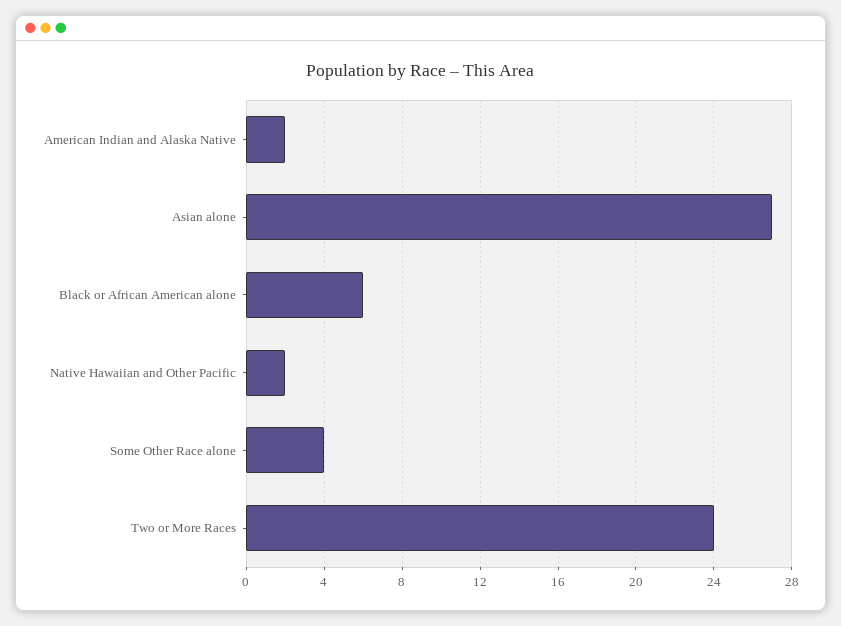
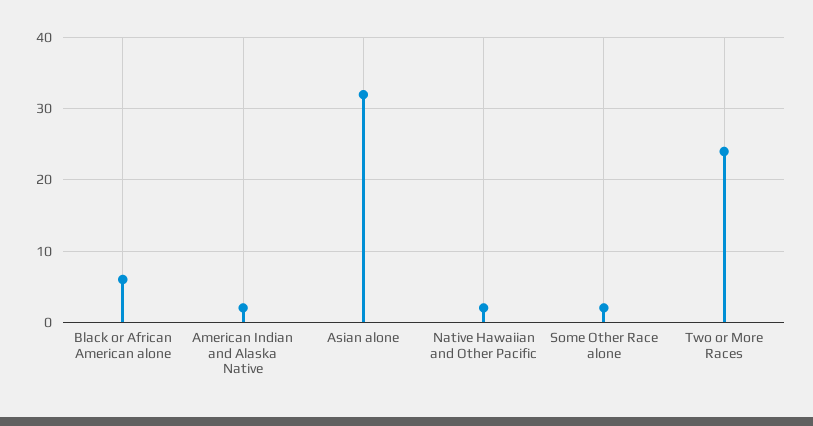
Asian alone: 27 -> 32
Some Other Race alone: 4 -> 2

